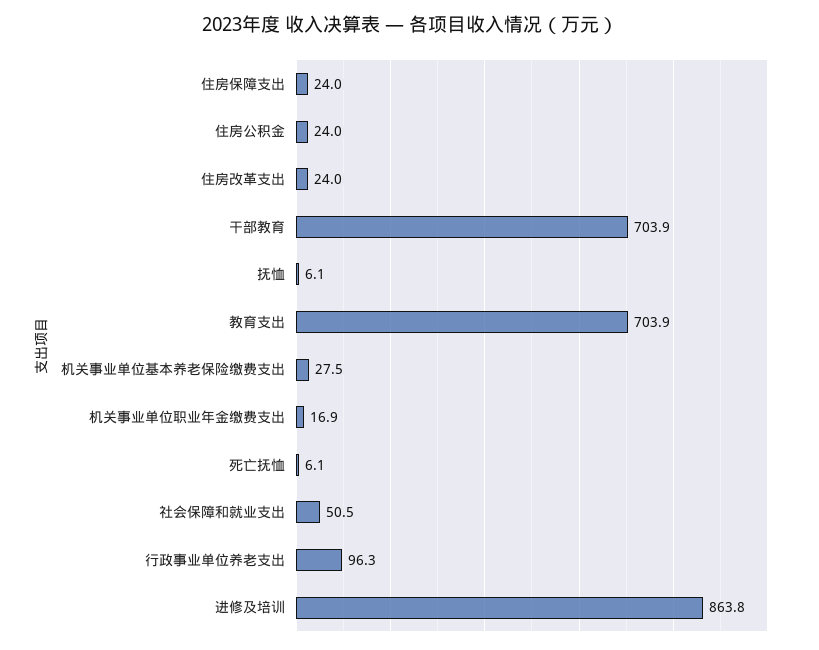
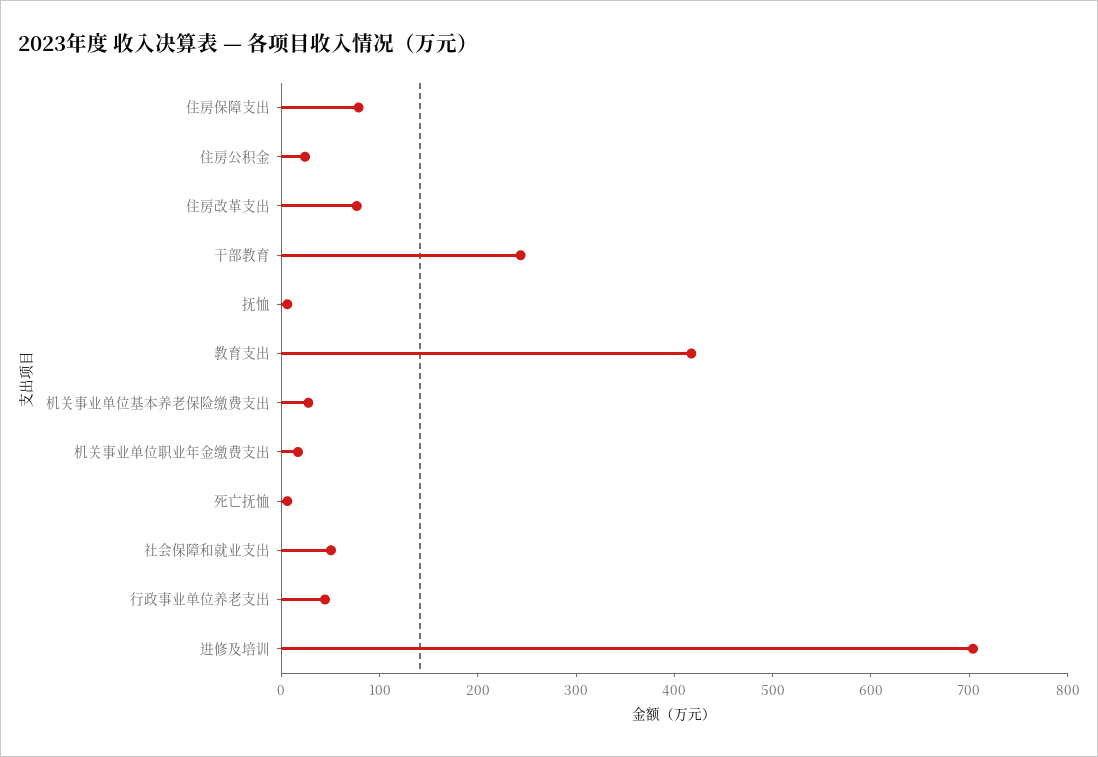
住房保障支出: 24 -> 80
住房改革支出: 24 -> 80
干部教育: 703.9 -> 240
教育支出: 703.9 -> 420
行政事业单位养老支出: 96.3 -> 40
进修及培训: 863.8 -> 700

